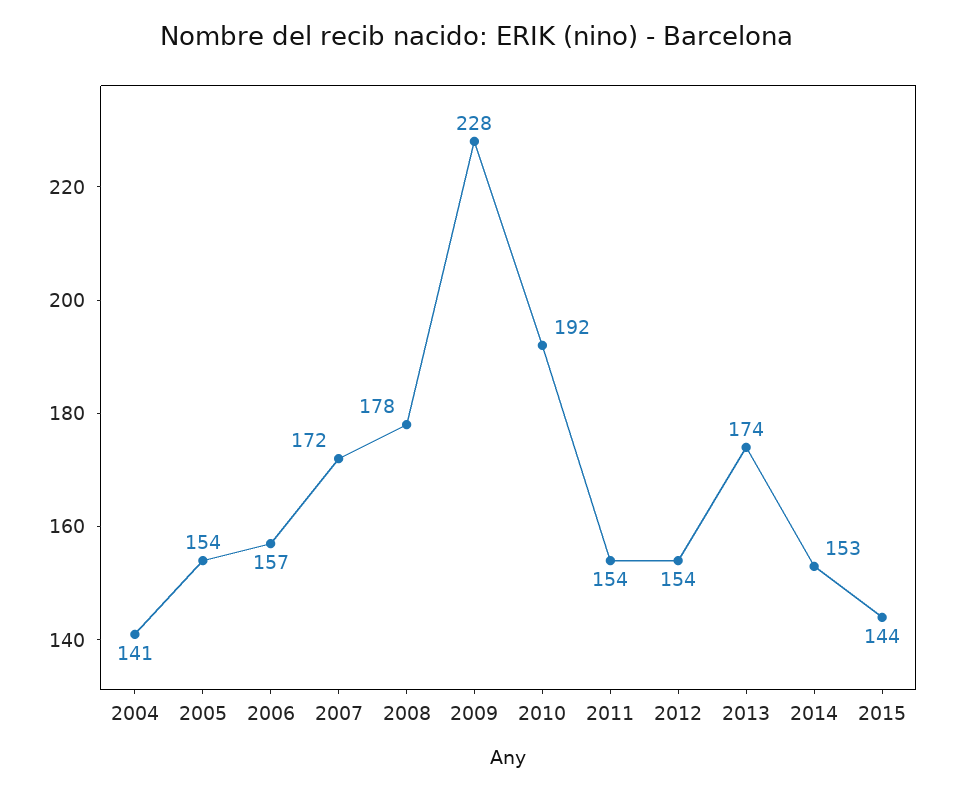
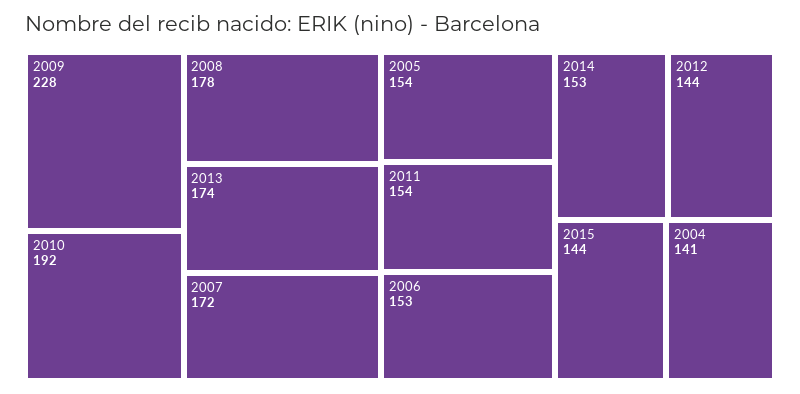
2006: 157 -> 153
2012: 154 -> 144

